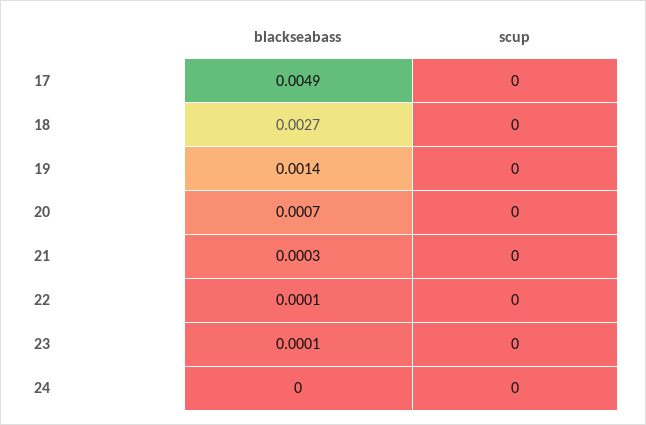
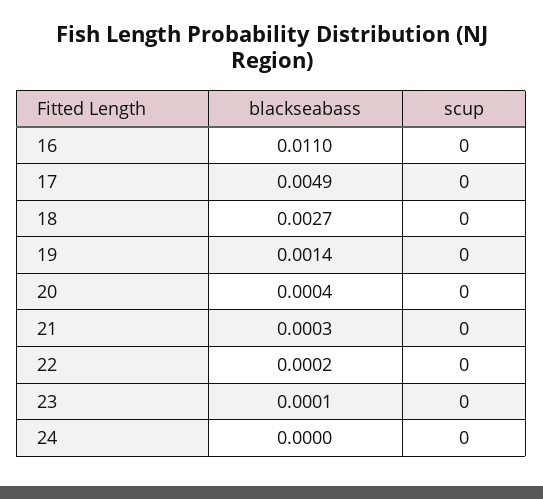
blackseabass, 20: 0.0007 -> 0.0004
blackseabass, 22: 0.0001 -> 0.0002
blackseabass, 16: none -> 0.011
scup, 16: none -> 0

